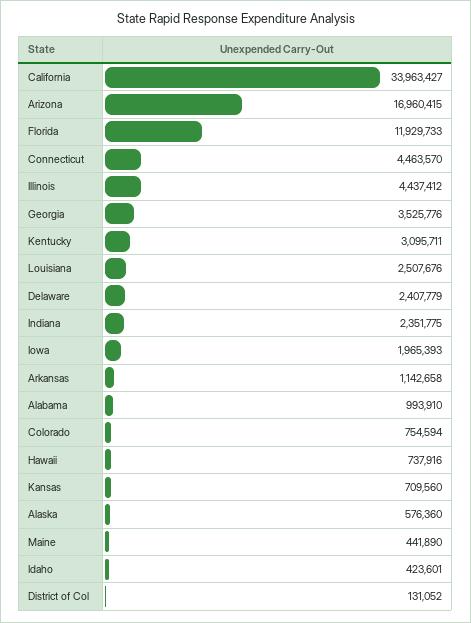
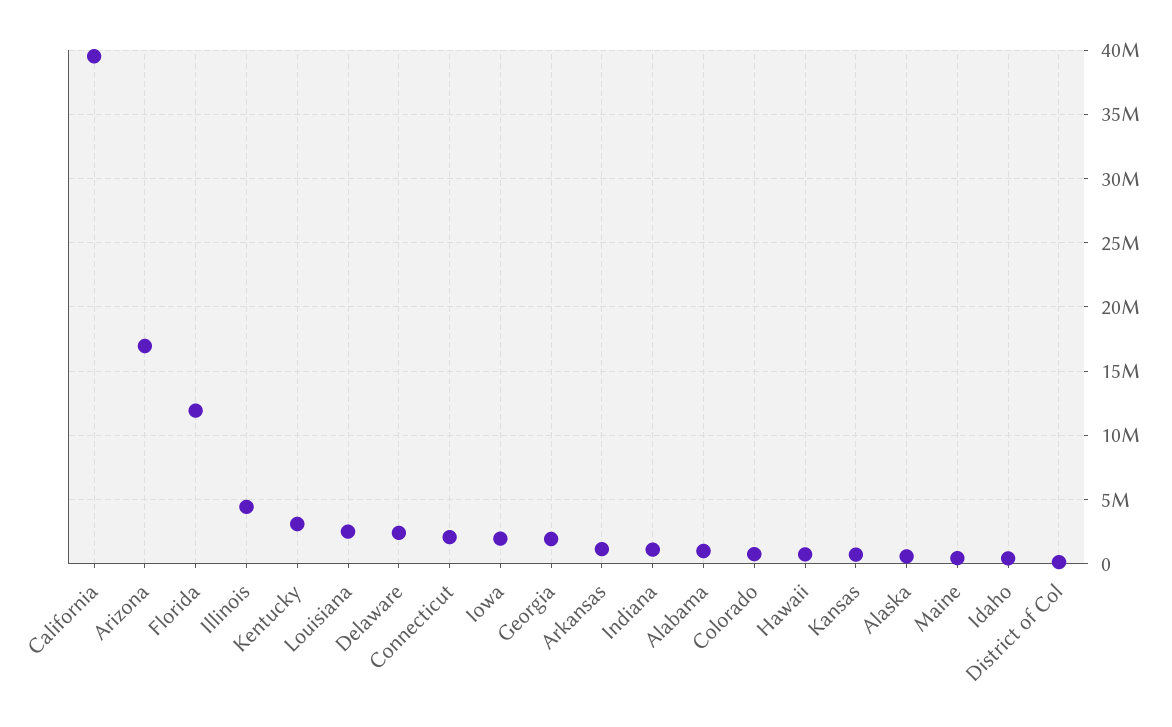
California: 33963427 -> 39500000
Connecticut: 4463570 -> 2000000
Georgia: 3525776 -> 2000000
Indiana: 2351775 -> 1000000

